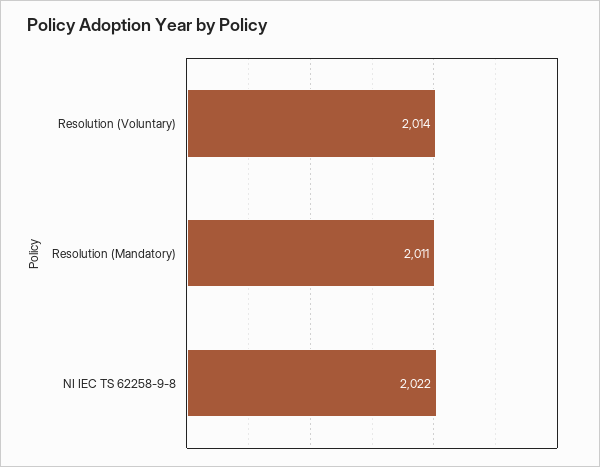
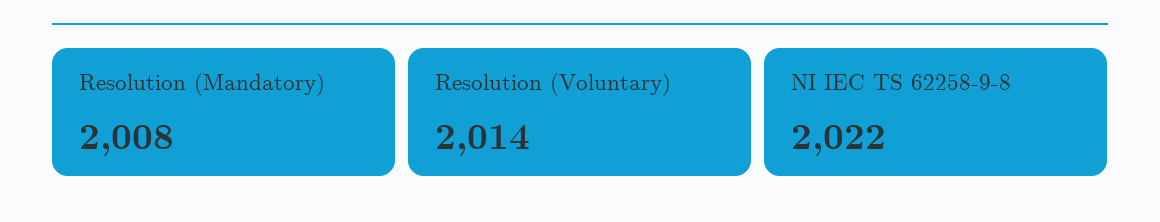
Resolution (Mandatory): 2011 -> 2008

